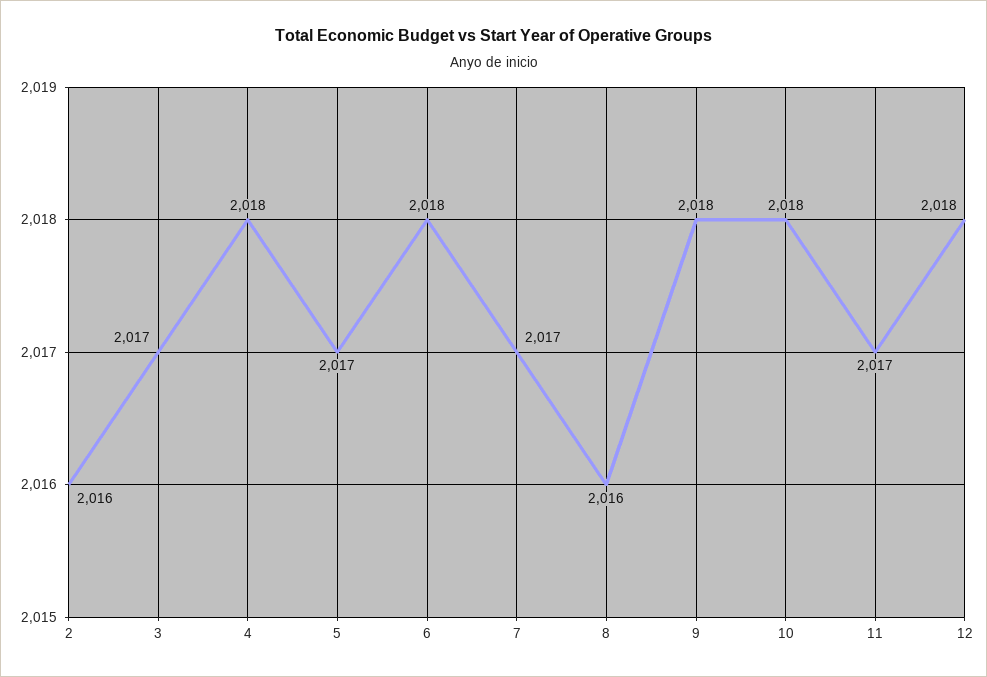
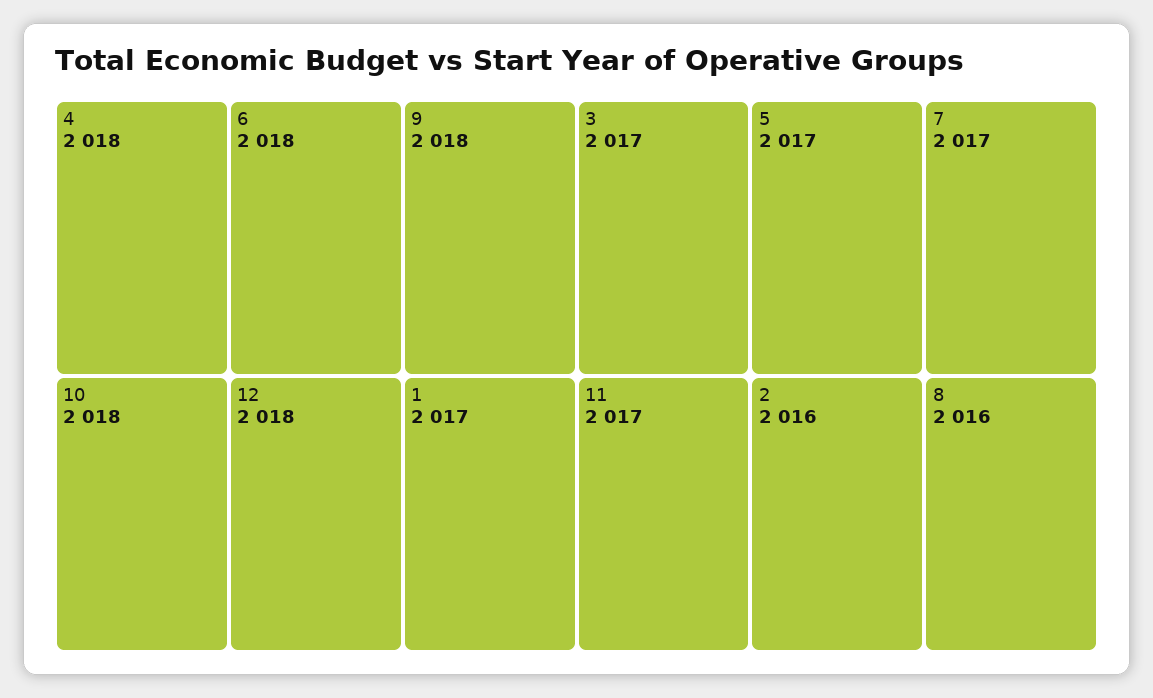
1: none -> 2017

